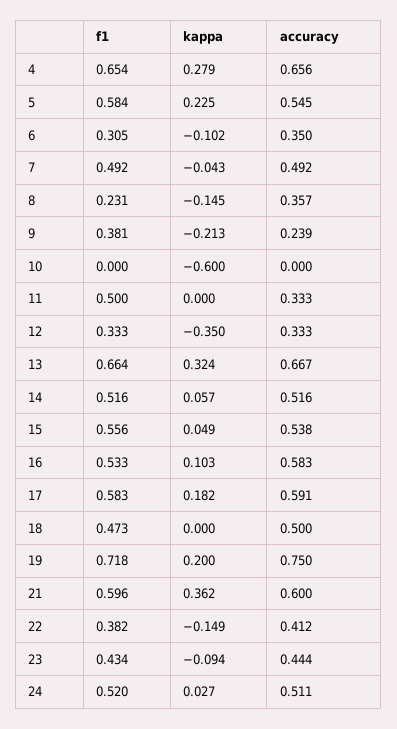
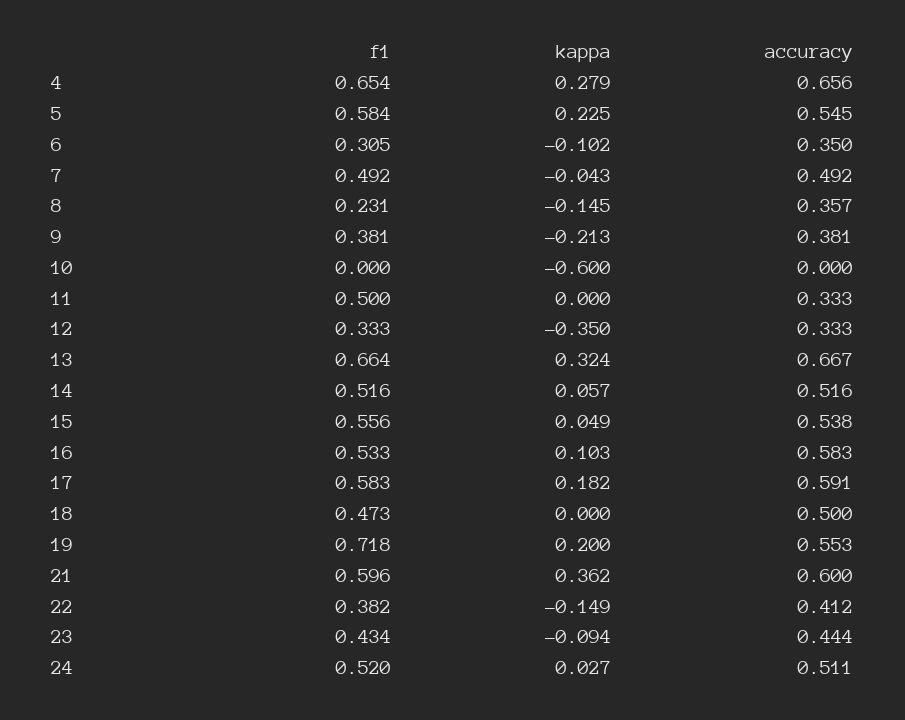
accuracy, 9: 0.239 -> 0.381
accuracy, 19: 0.75 -> 0.553

